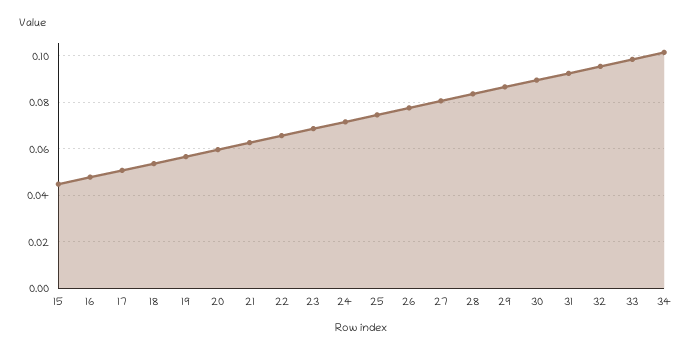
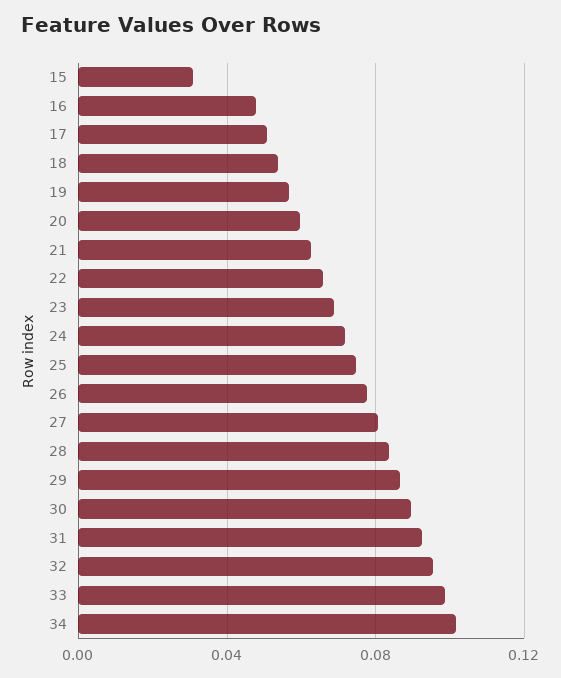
15: 0.045 -> 0.03

